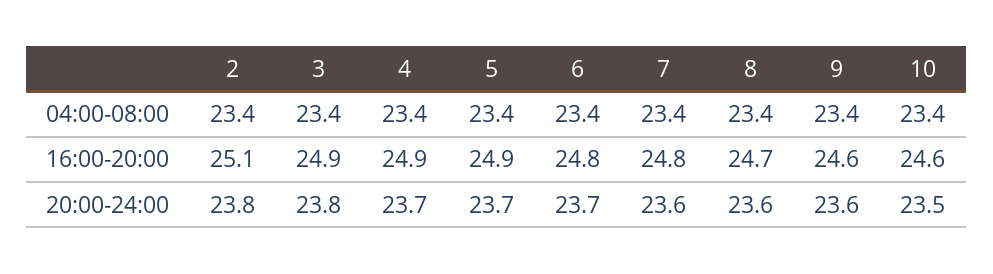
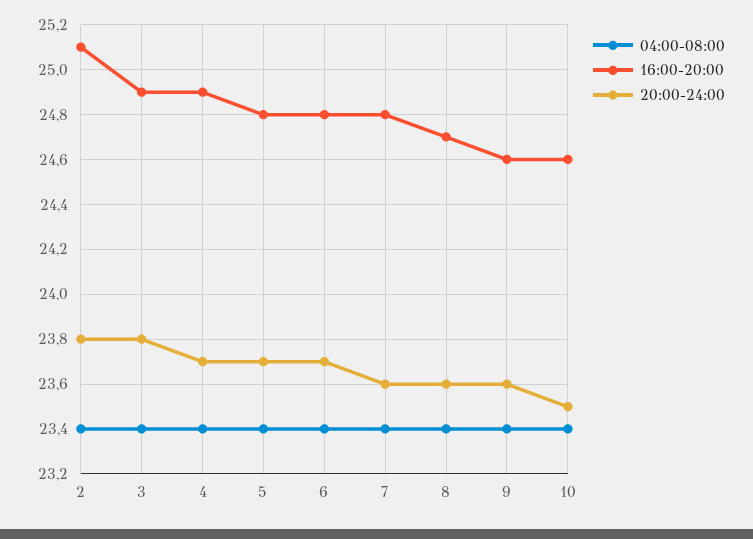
16:00-20:00, 5: 24.9 -> 24.8

